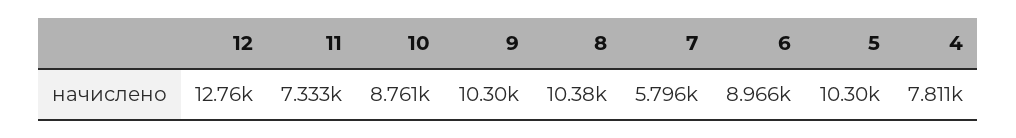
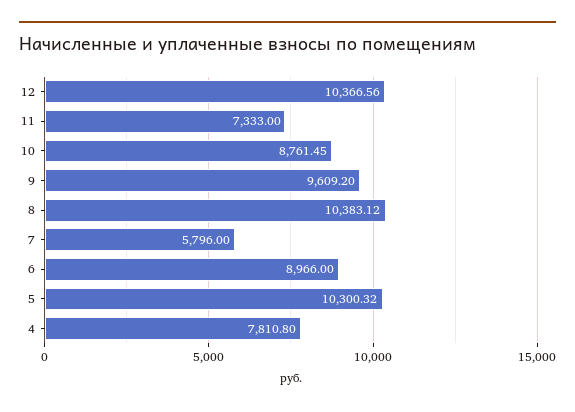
12: 12760 -> 10366.56
9: 10300 -> 9609.2

